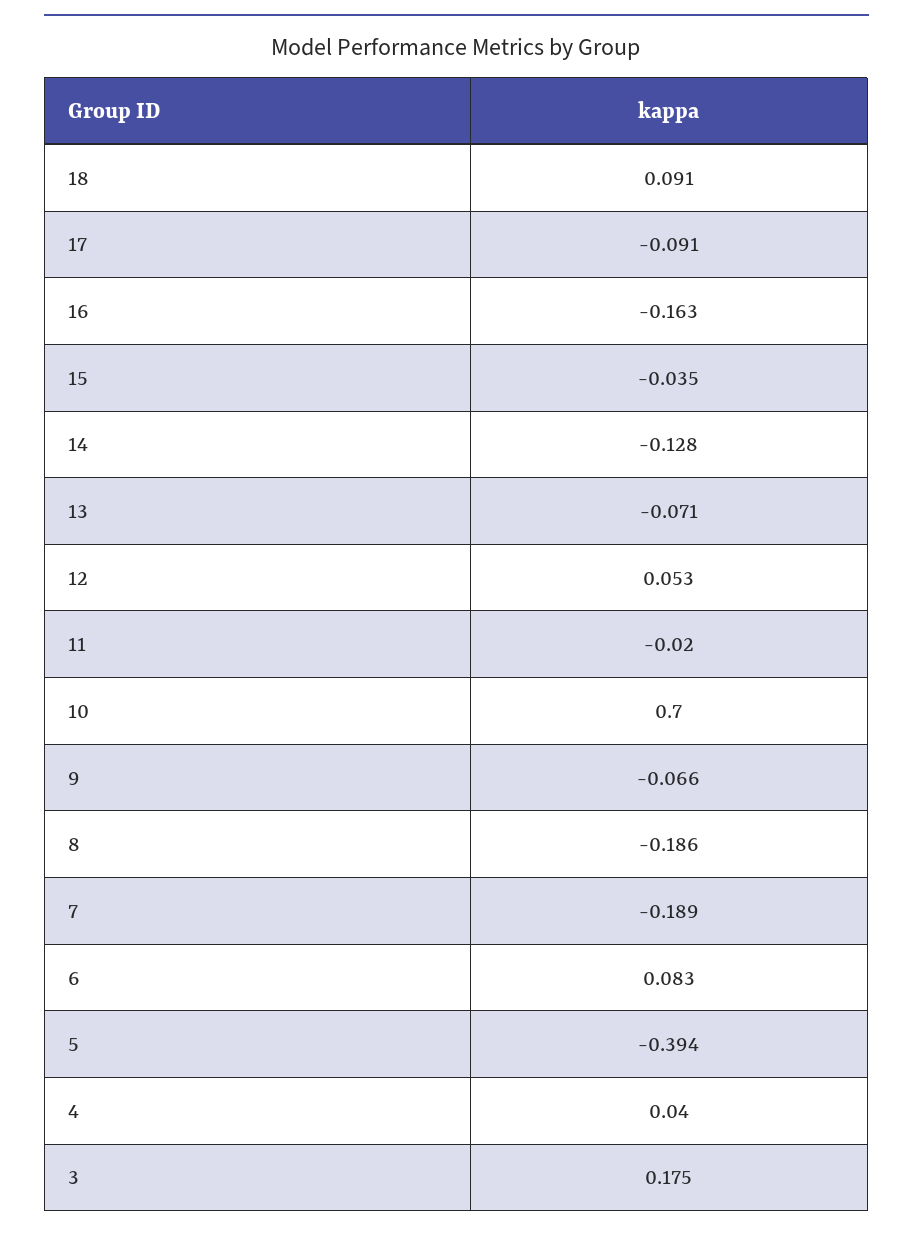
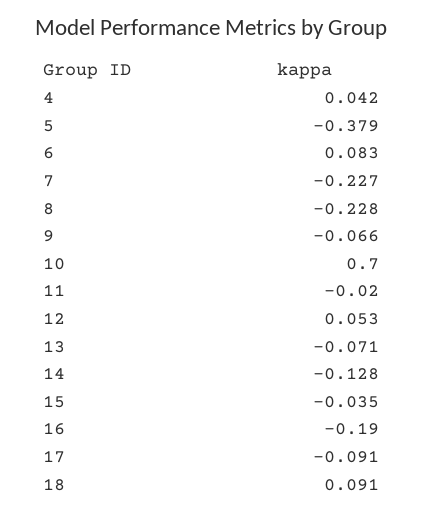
16: -0.163 -> -0.19
8: -0.186 -> -0.228
7: -0.189 -> -0.227
5: -0.394 -> -0.379
4: 0.04 -> 0.042
3: 0.175 -> none

